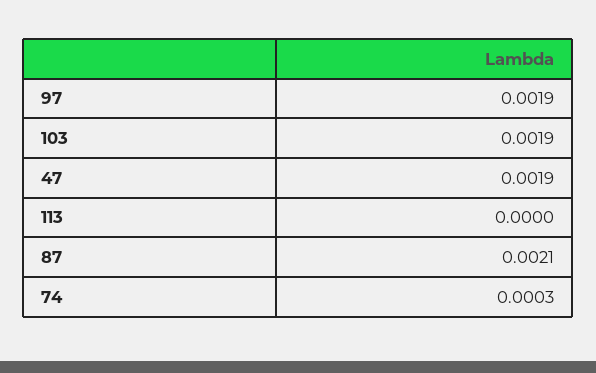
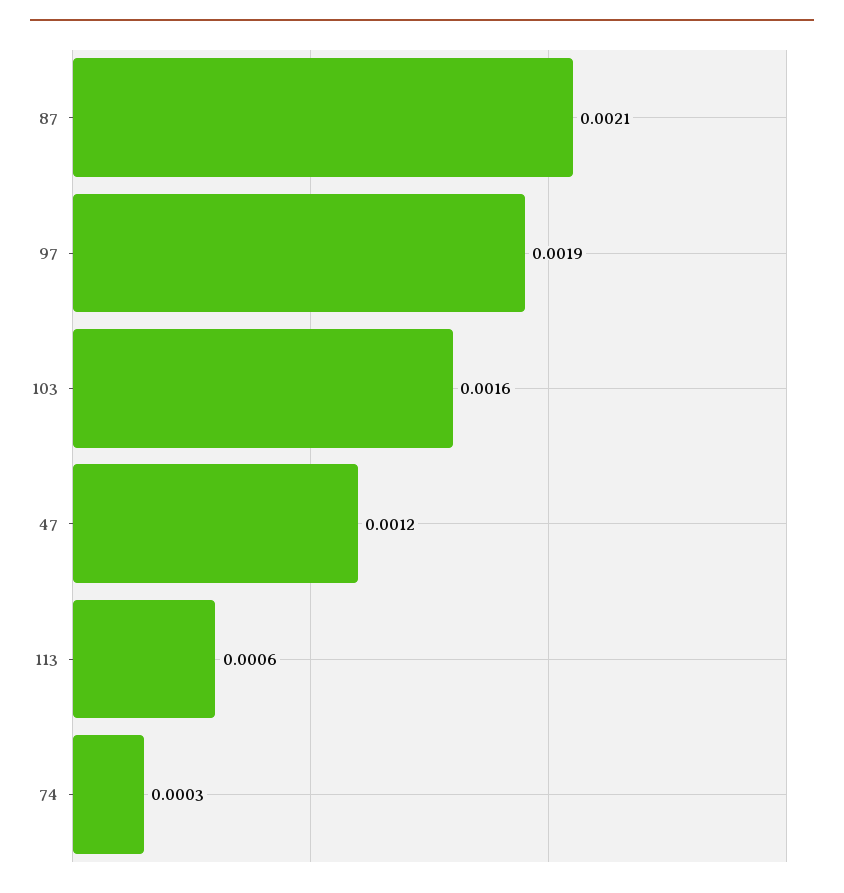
103: 0.0019 -> 0.0016
47: 0.0019 -> 0.0012
113: 0 -> 0.0006

